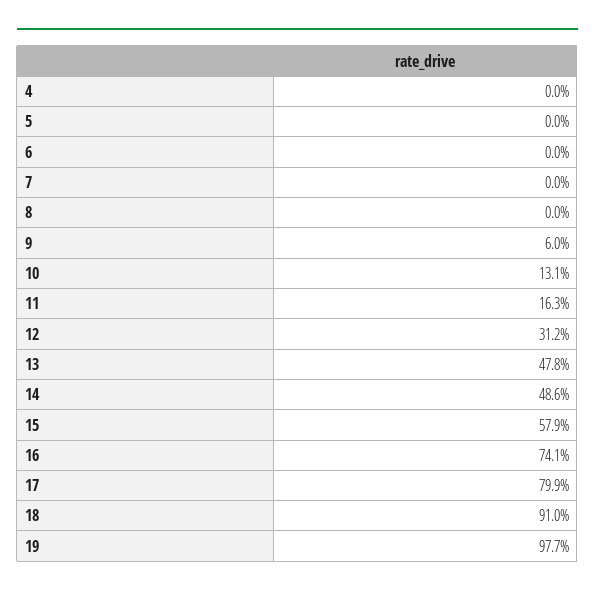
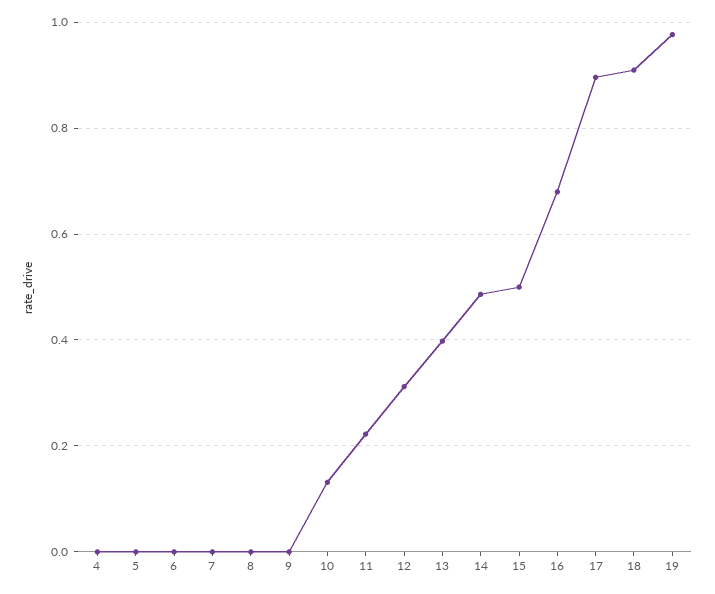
9: 0.06 -> 0
11: 0.163 -> 0.22
13: 0.478 -> 0.4
15: 0.579 -> 0.5
16: 0.741 -> 0.68
17: 0.799 -> 0.9

